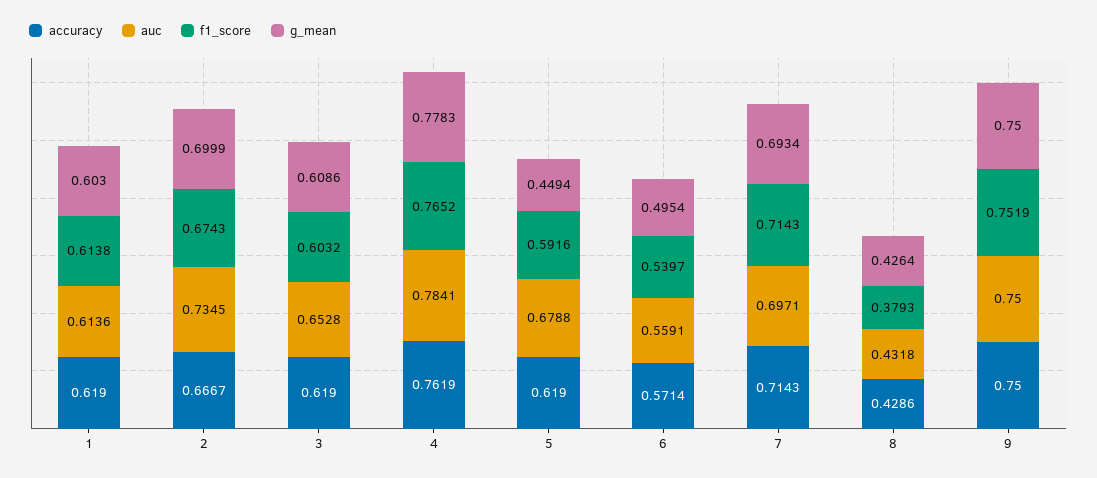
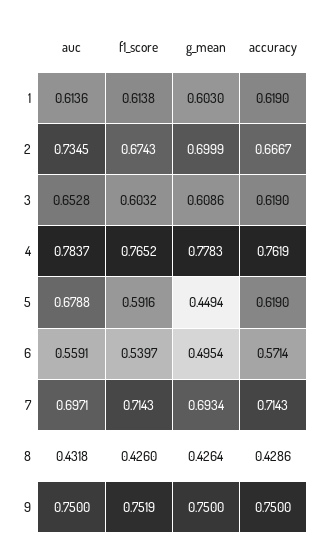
auc, 4: 0.7841 -> 0.7837
f1_score, 8: 0.3793 -> 0.426

